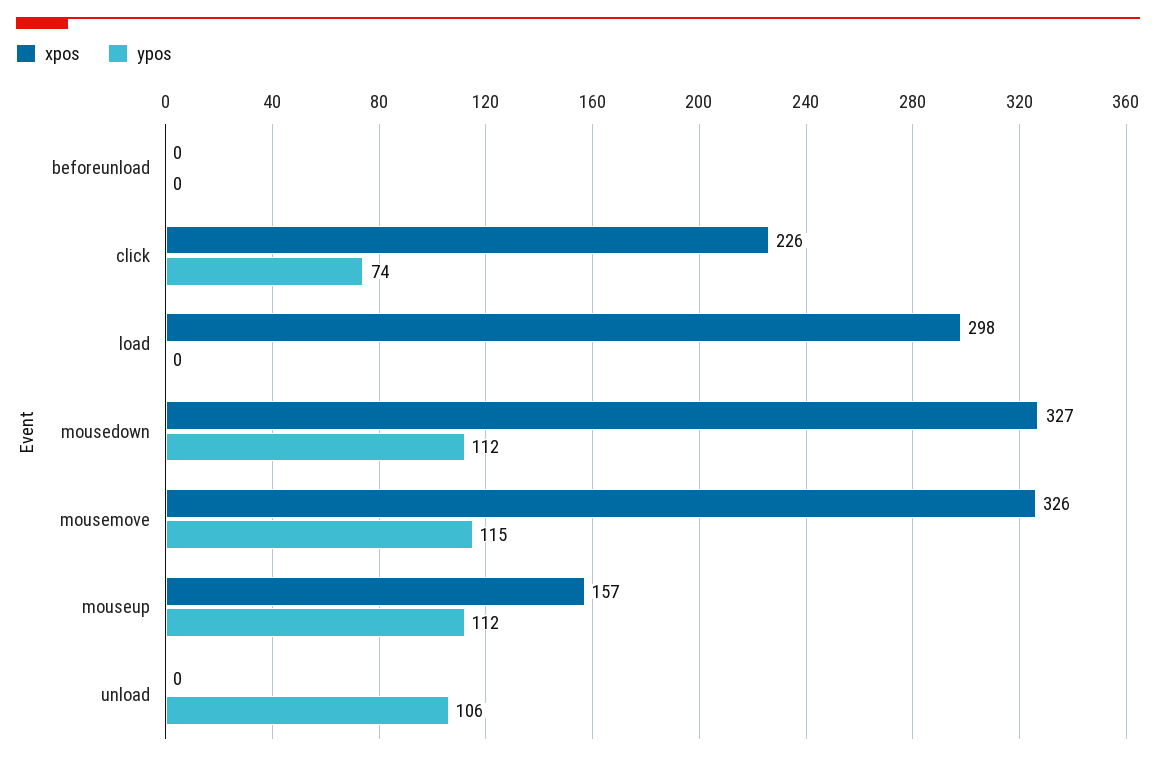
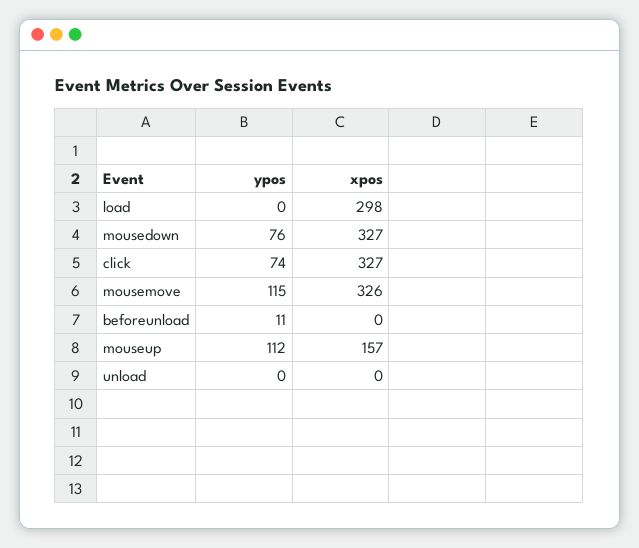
ypos, beforeunload: 0 -> 11
xpos, click: 226 -> 327
ypos, mousedown: 112 -> 76
ypos, unload: 106 -> 0

